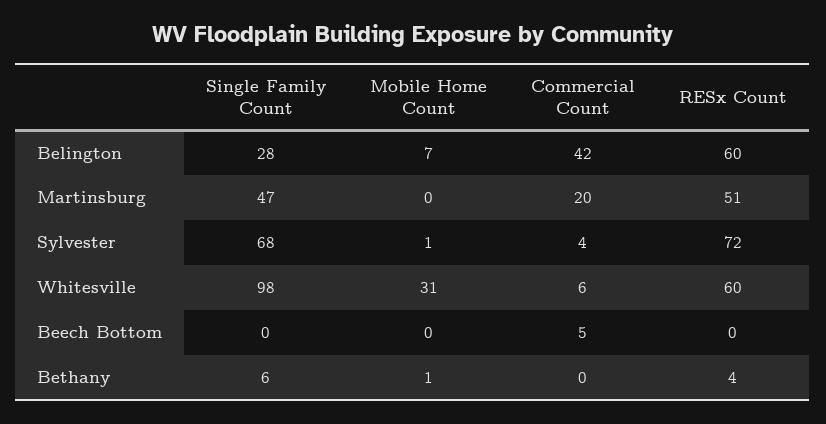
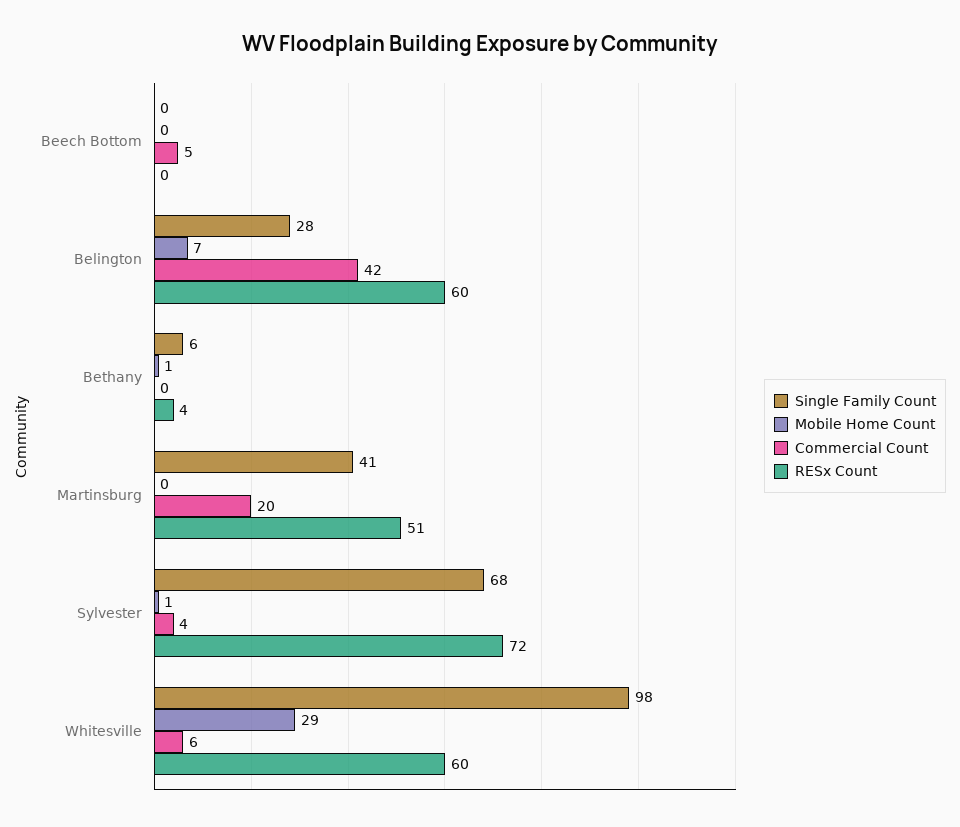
Single Family Count, Martinsburg: 47 -> 41
Mobile Home Count, Whitesville: 31 -> 29

